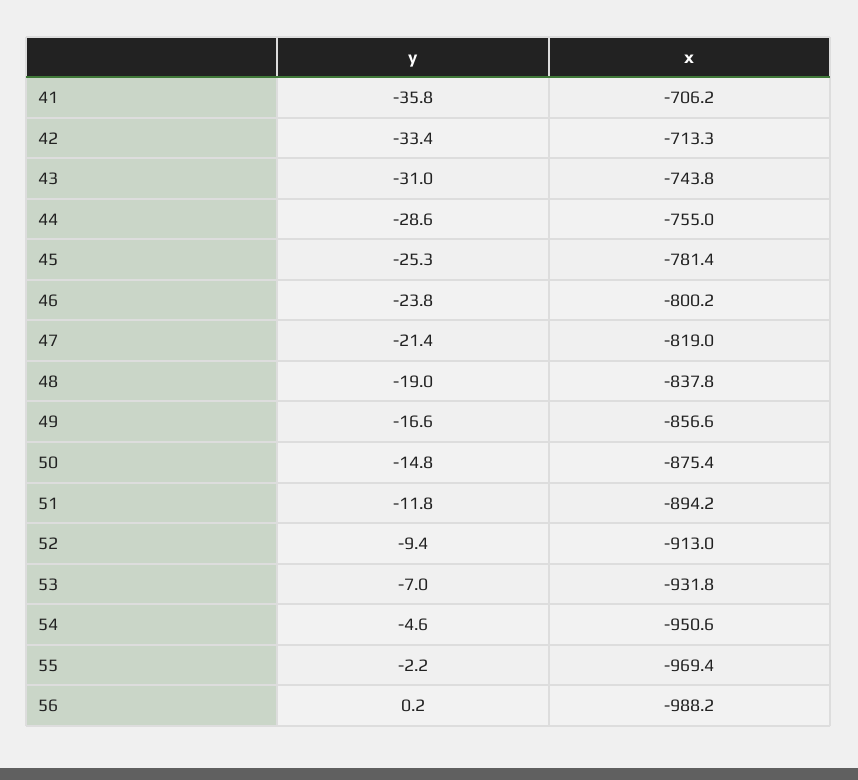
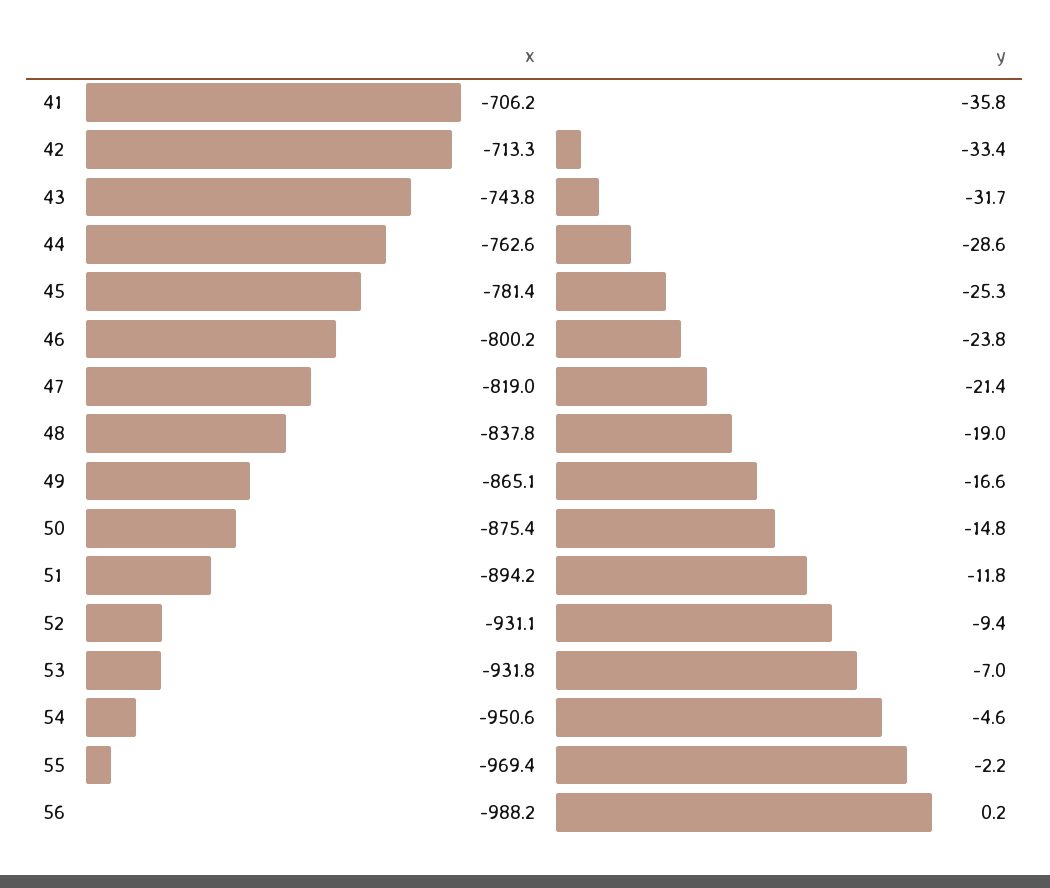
y, 43: -31 -> -31.7
x, 44: -755 -> -762.6
x, 49: -856.6 -> -865.1
x, 52: -913 -> -931.1

